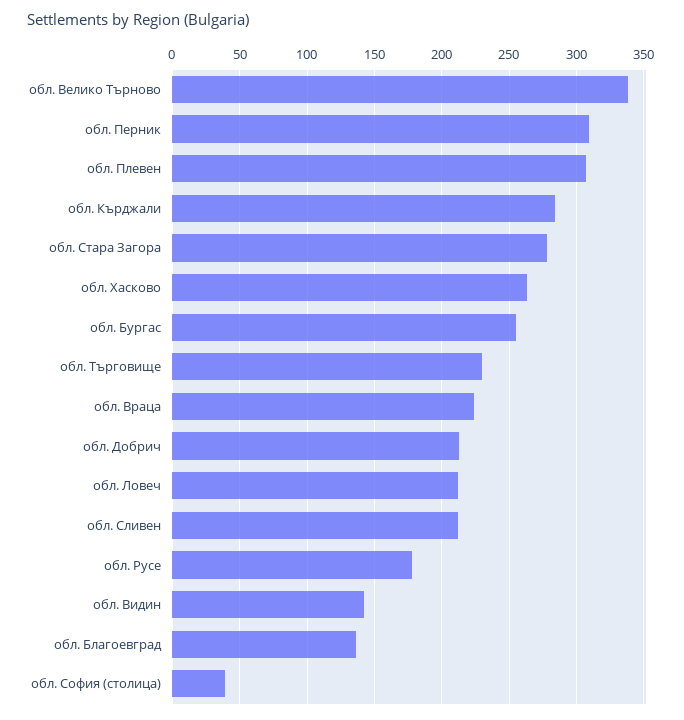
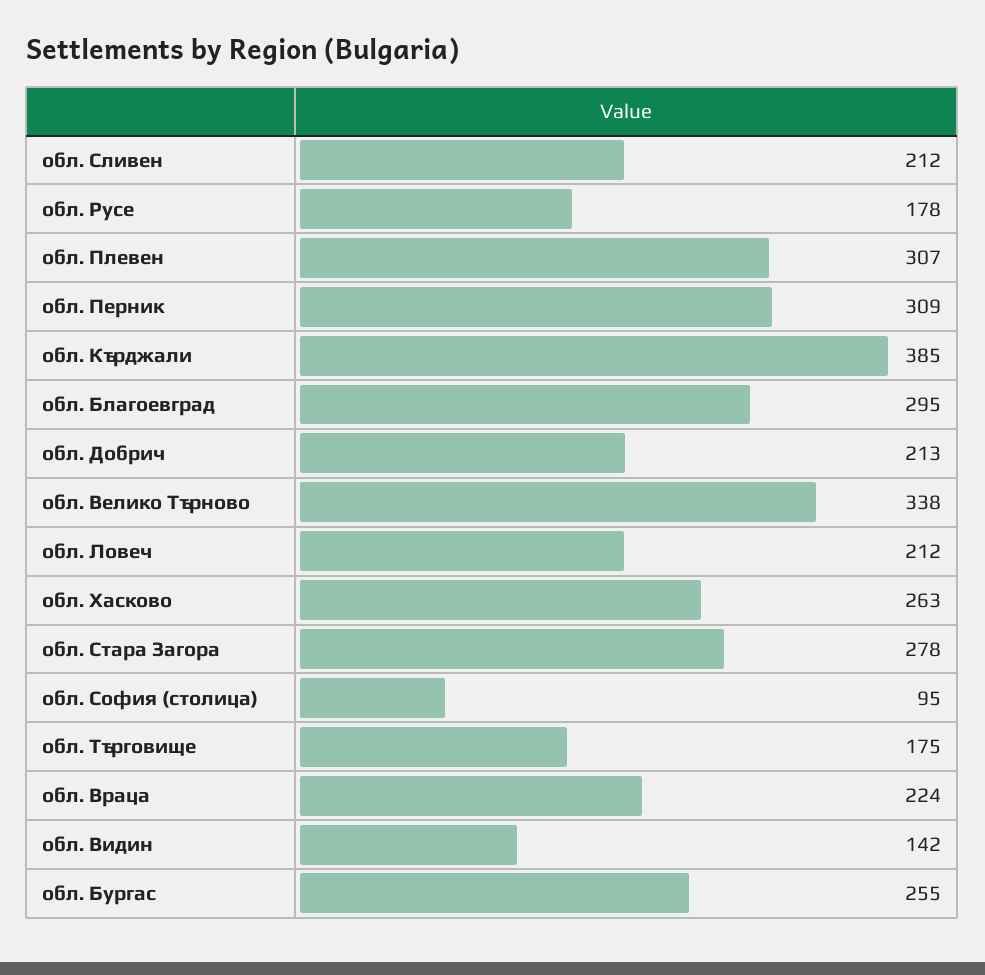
обл. Кърджали: 285 -> 385
обл. Търговище: 230 -> 175
обл. Благоевград: 135 -> 295
обл. София (столица): 40 -> 95

